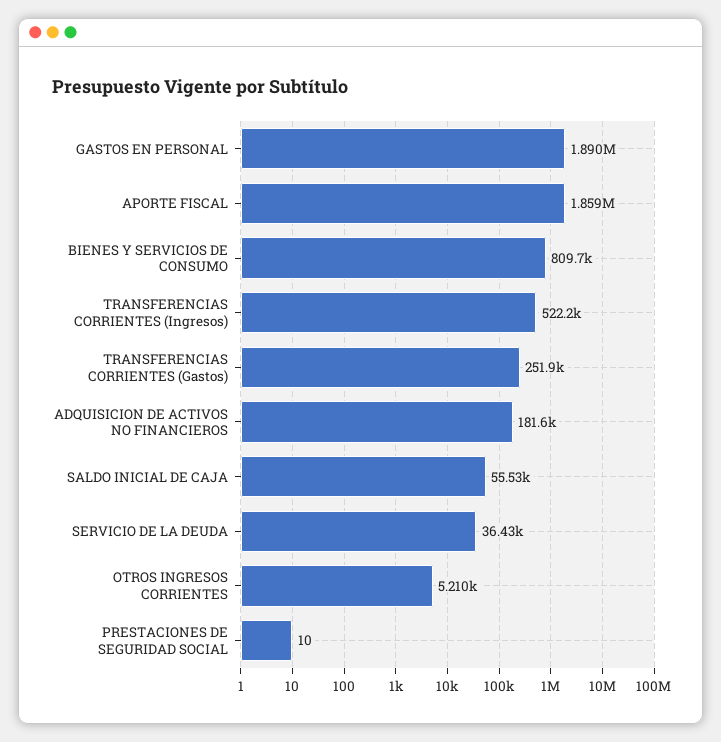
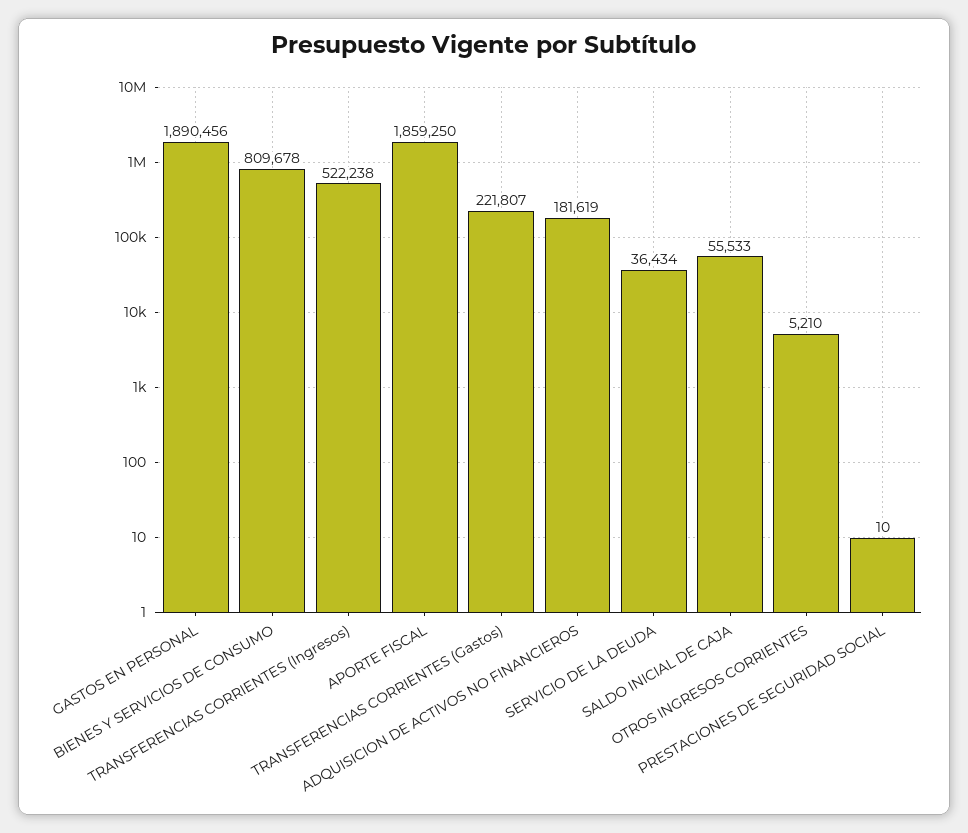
TRANSFERENCIAS CORRIENTES (Gastos): 251900 -> 221807

